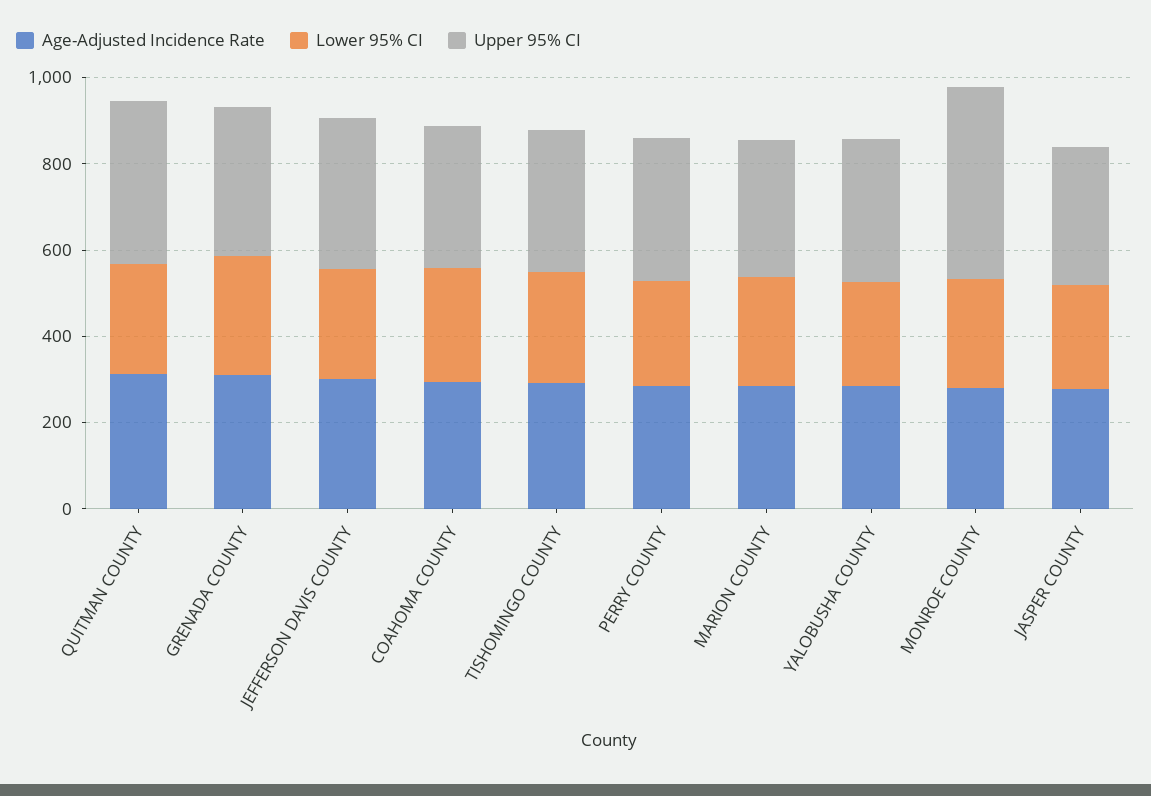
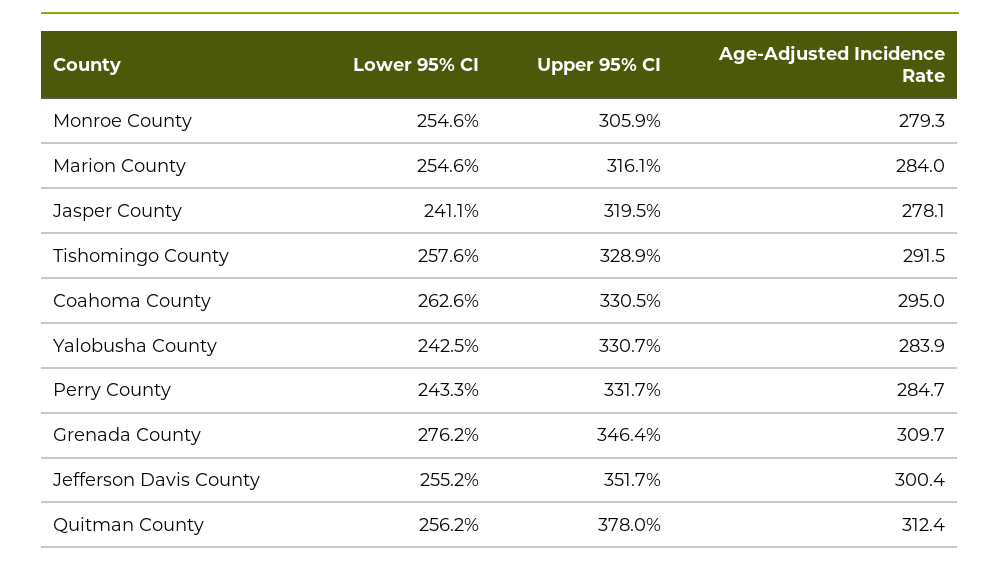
Upper 95% CI, MONROE COUNTY: 450 -> 305.9

